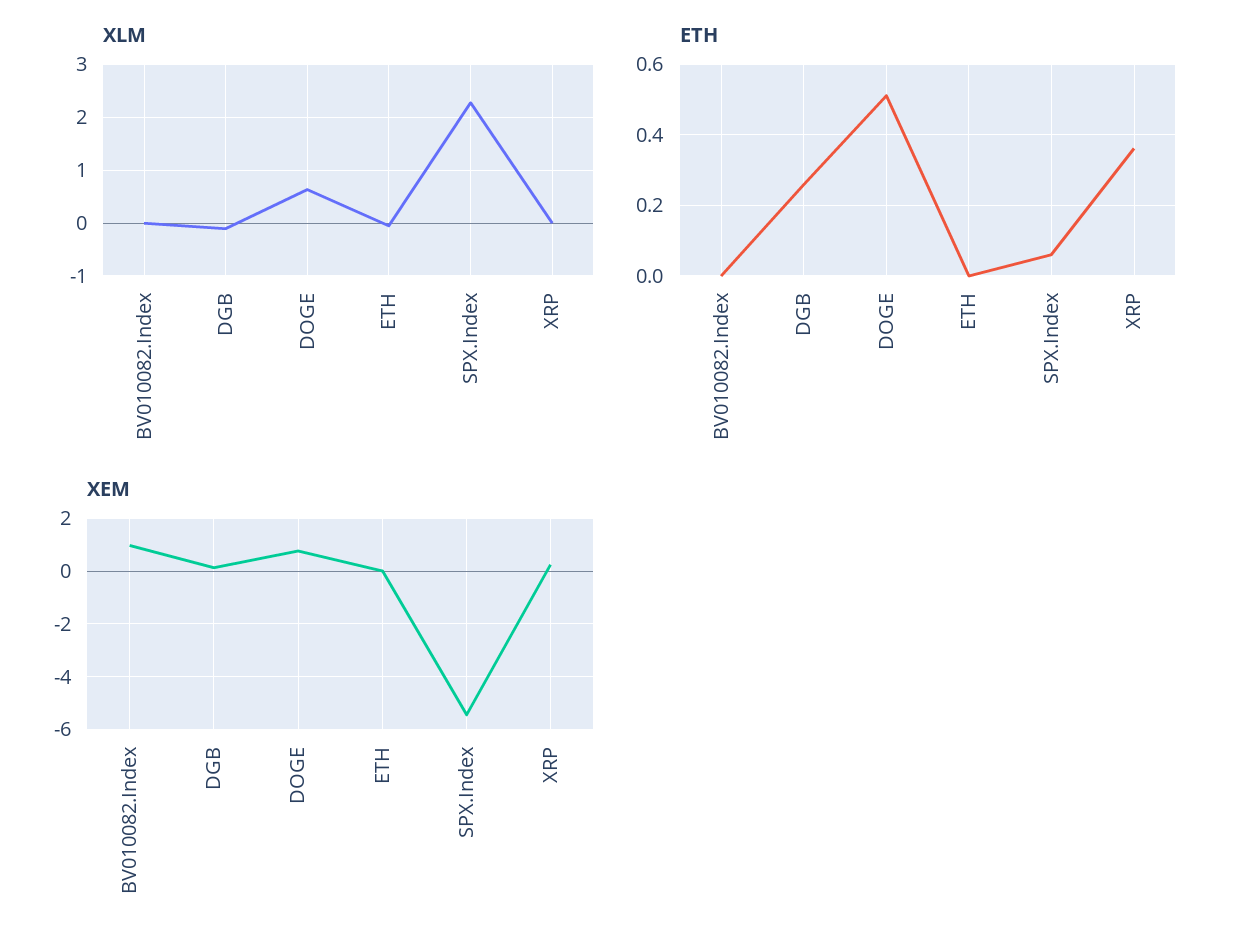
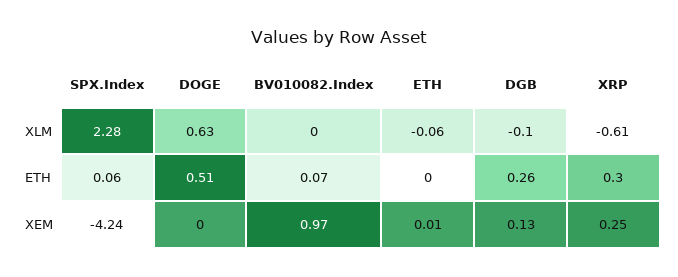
XLM, XRP: 0 -> -0.61
ETH, BV010082.Index: 0 -> 0.07
ETH, XRP: 0.36 -> 0.3
XEM, DOGE: 0.75 -> 0
XEM, SPX.Index: -5.5 -> -4.24

